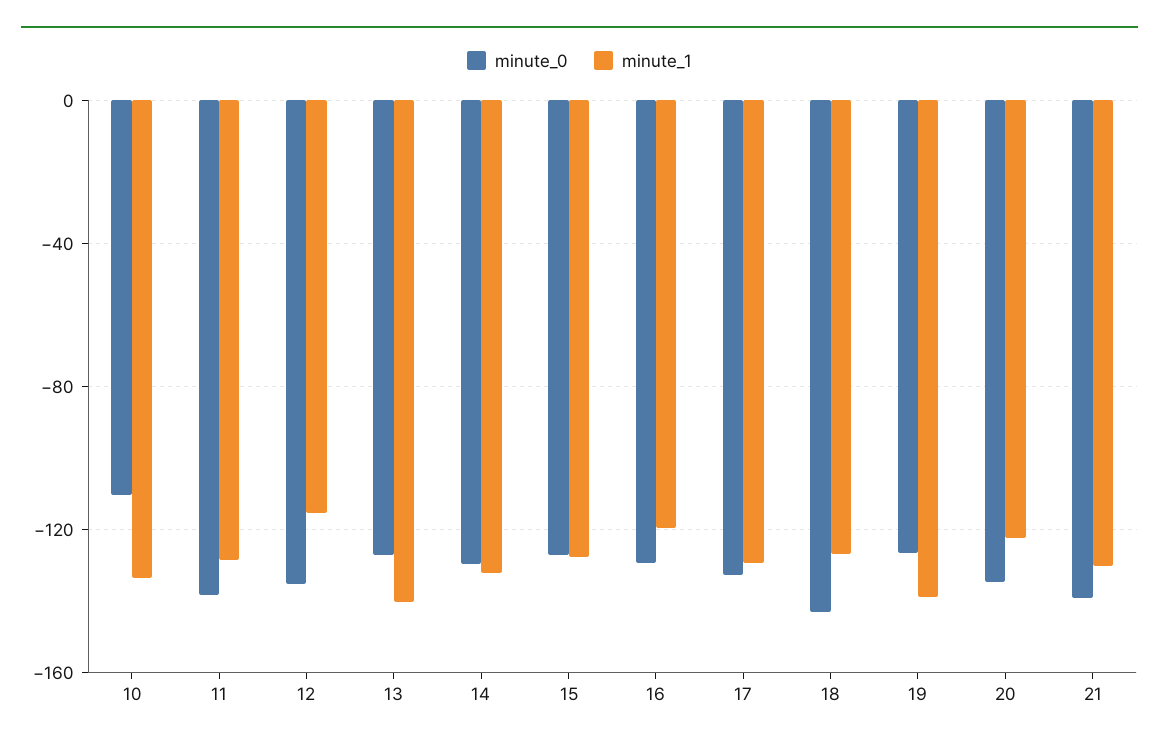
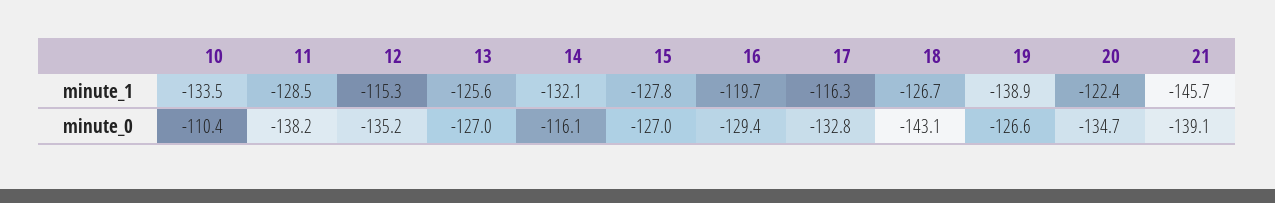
minute_1, 13: -140 -> -125.6
minute_0, 14: -130 -> -116.1
minute_1, 17: -130 -> -116.3
minute_1, 21: -130 -> -145.7

